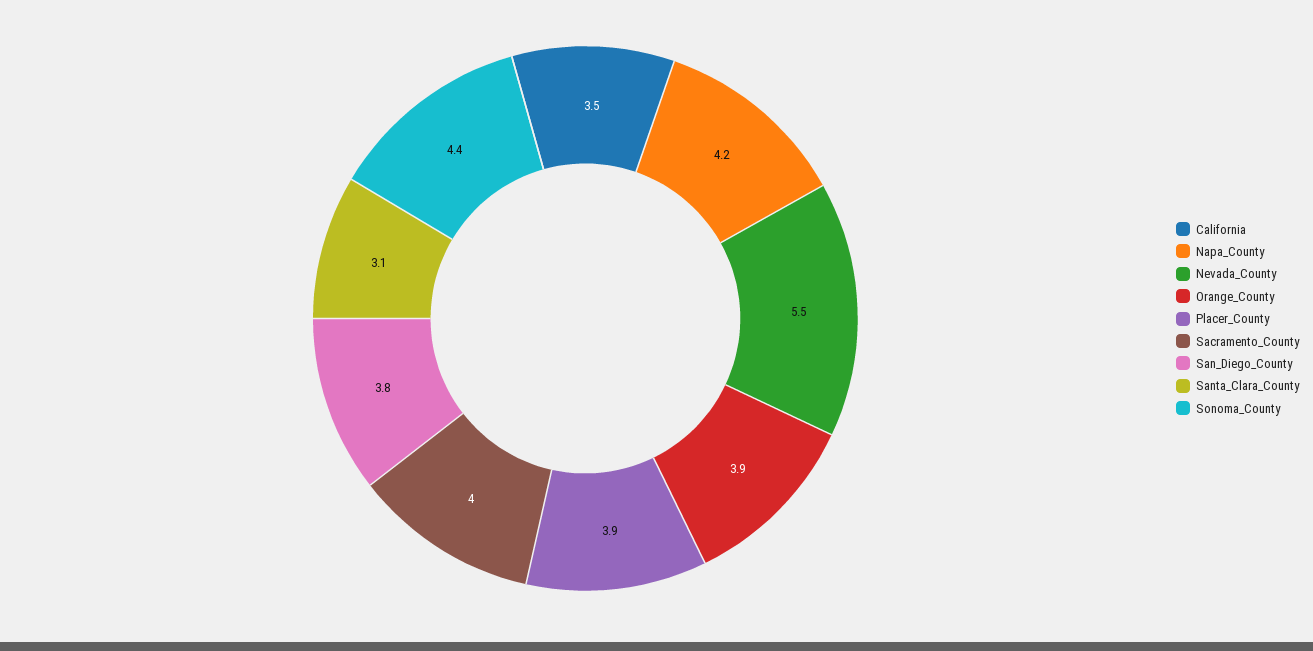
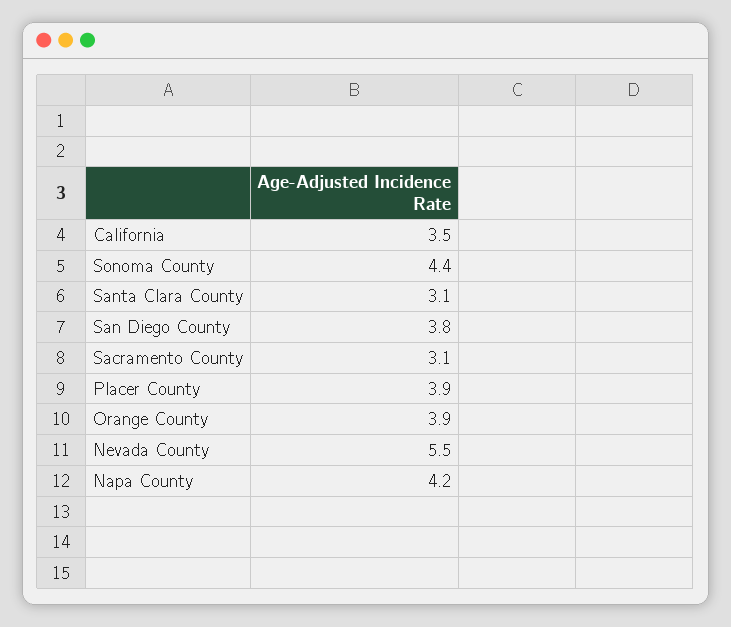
Sacramento_County: 4 -> 3.1

